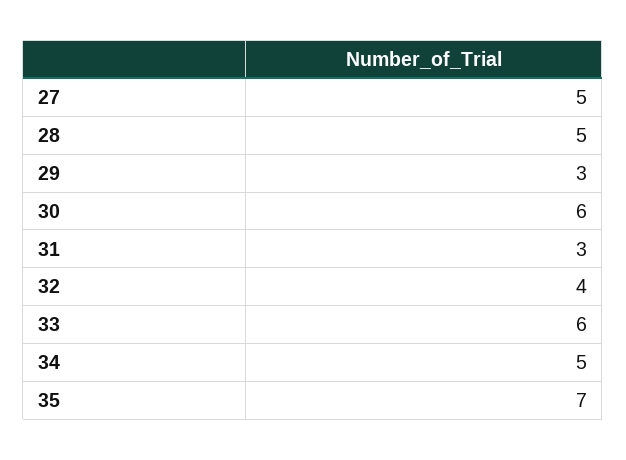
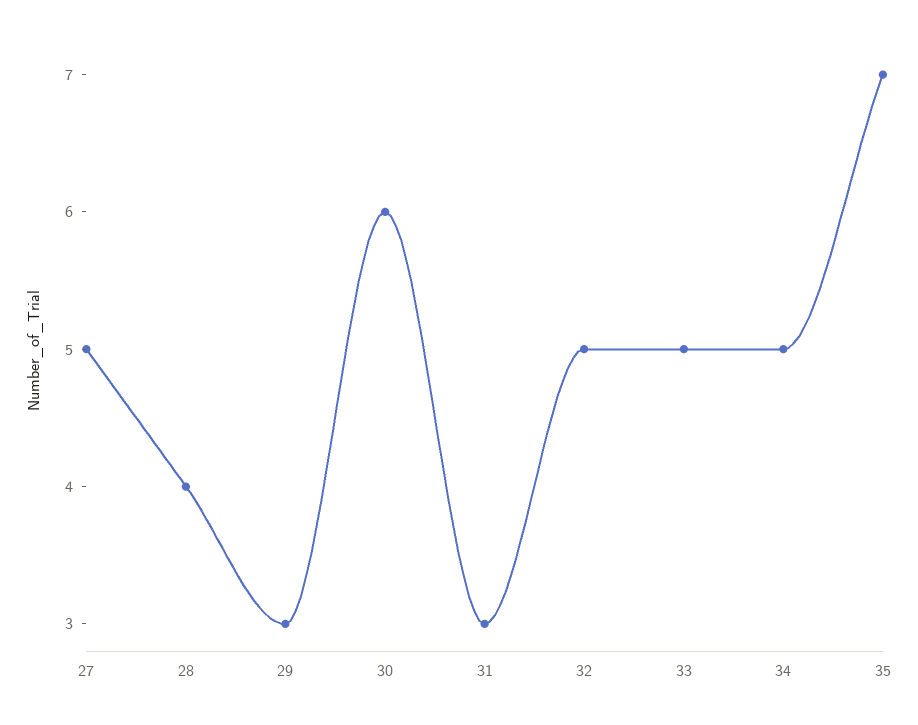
28: 5 -> 4
32: 4 -> 5
33: 6 -> 5

